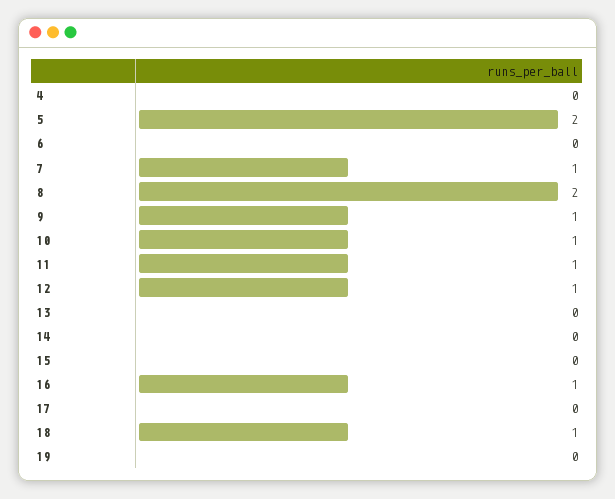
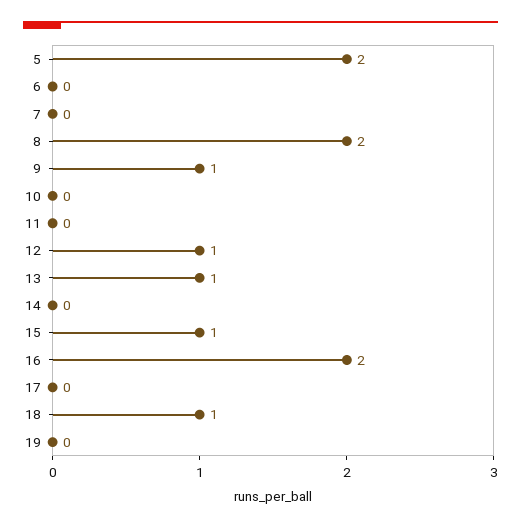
4: 0 -> none
7: 1 -> 0
10: 1 -> 0
11: 1 -> 0
13: 0 -> 1
15: 0 -> 1
16: 1 -> 2

